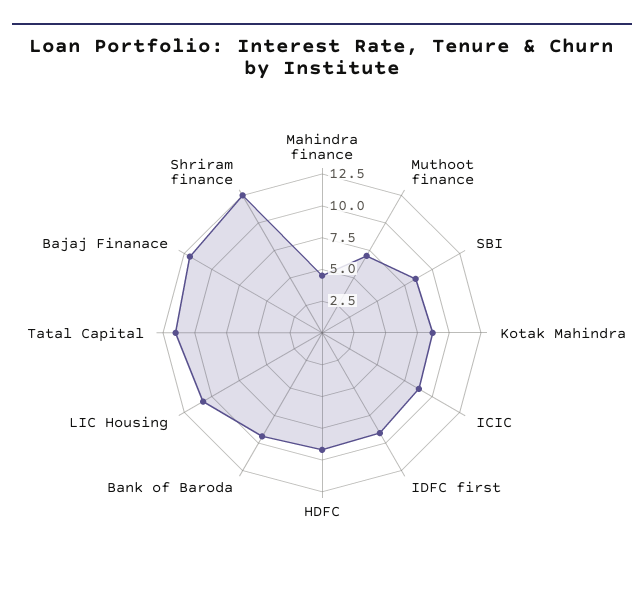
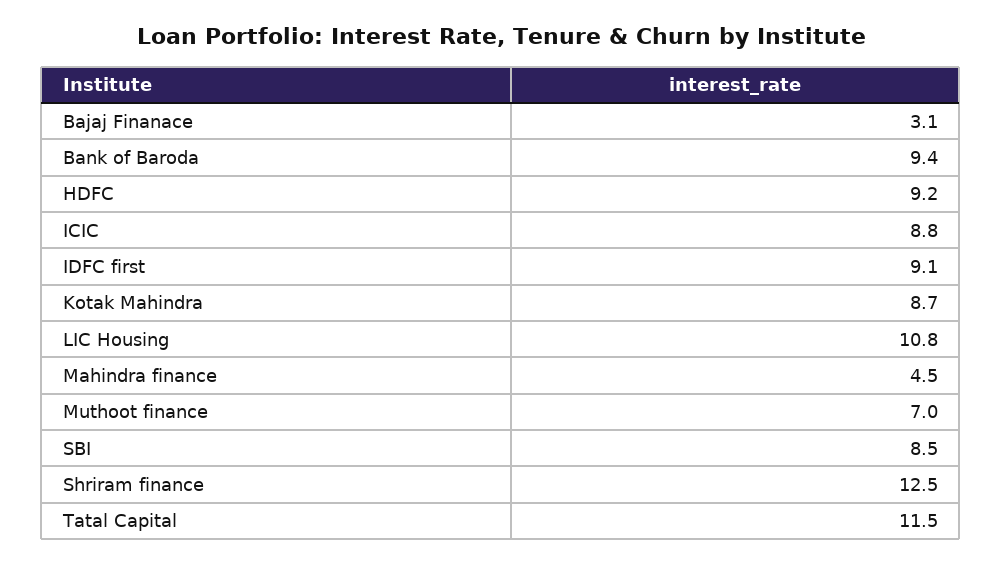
Bajaj Finanace: 12.5 -> 3.1

